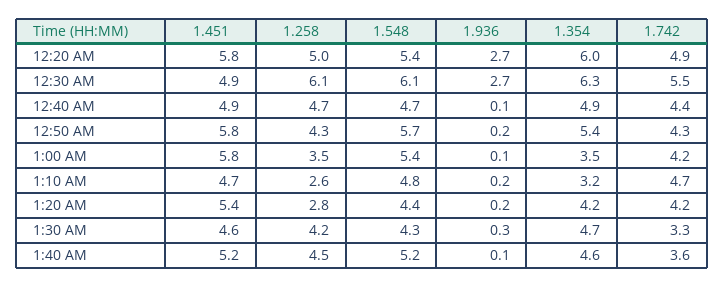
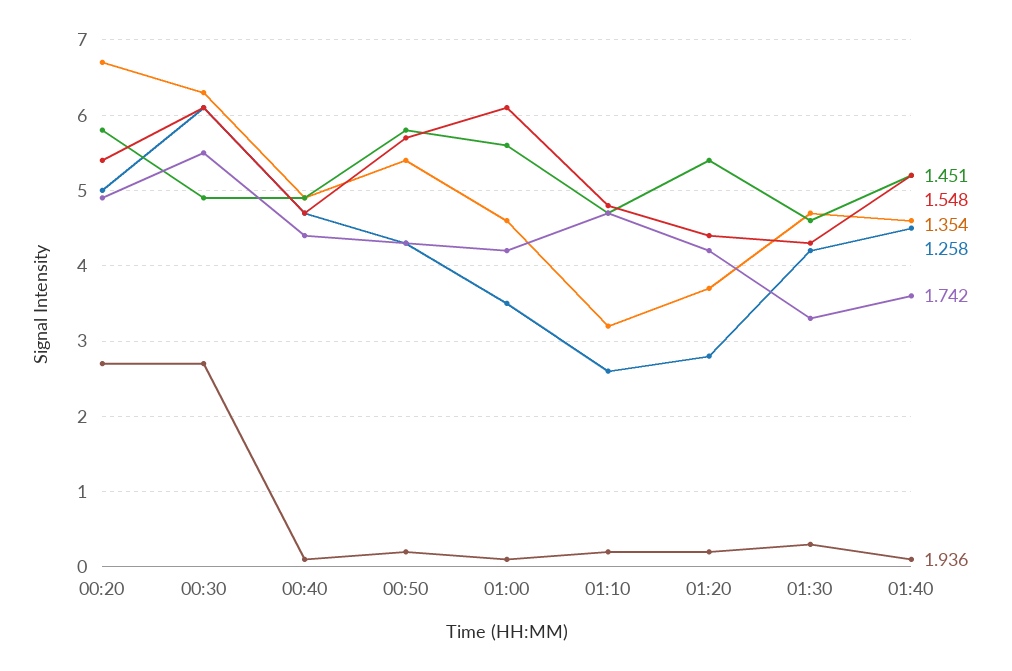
1.354, 12:20 AM: 6 -> 6.7
1.451, 1:00 AM: 5.8 -> 5.6
1.548, 1:00 AM: 5.4 -> 6.1
1.354, 1:00 AM: 3.5 -> 4.6
1.354, 1:20 AM: 4.2 -> 3.7

